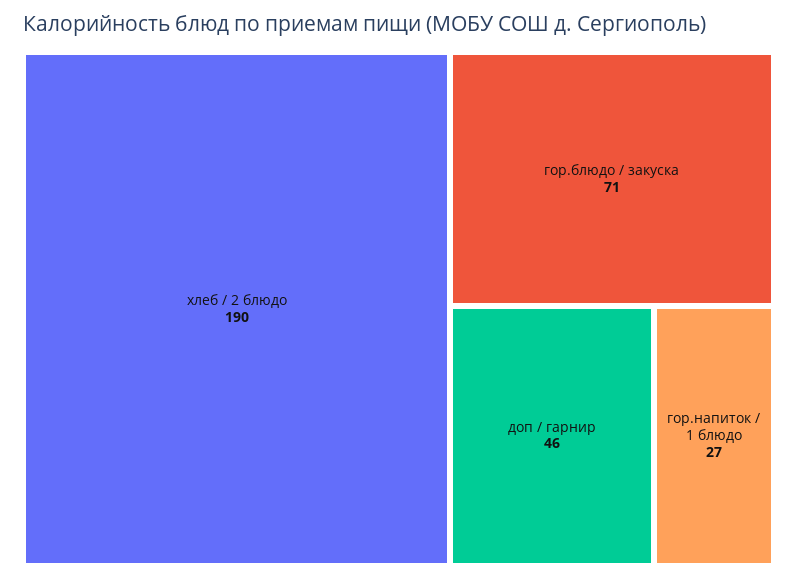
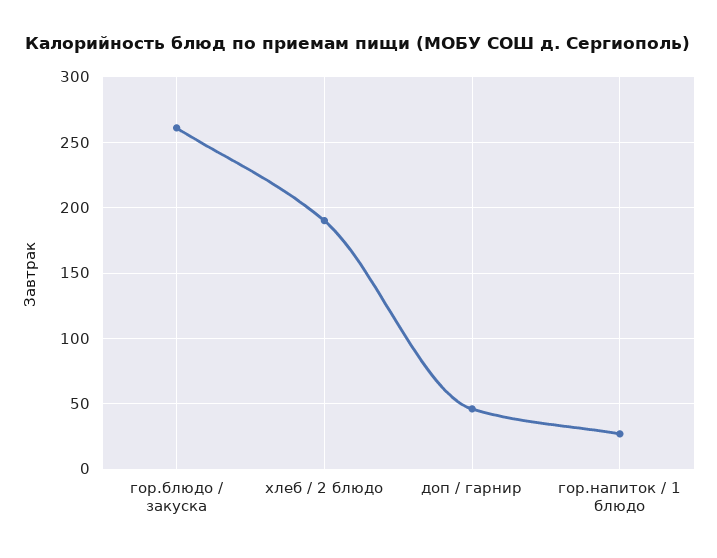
гор.блюдо / закуска: 71 -> 260

